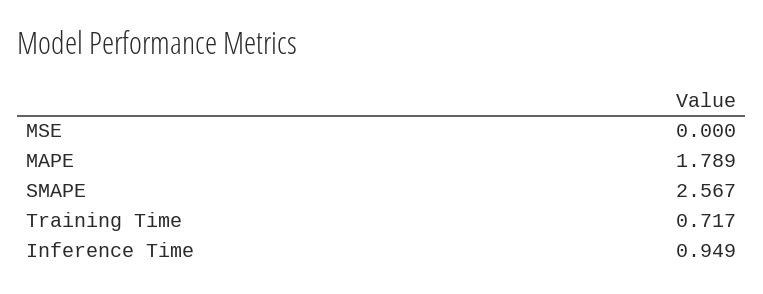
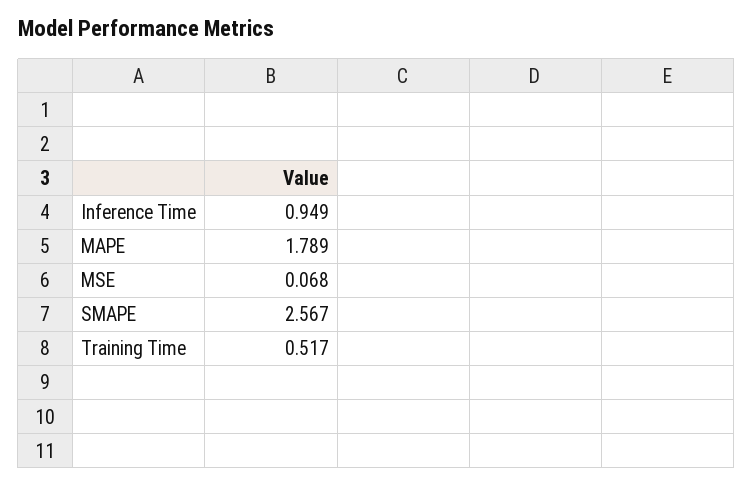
MSE: 0 -> 0.068
Training Time: 0.717 -> 0.517

